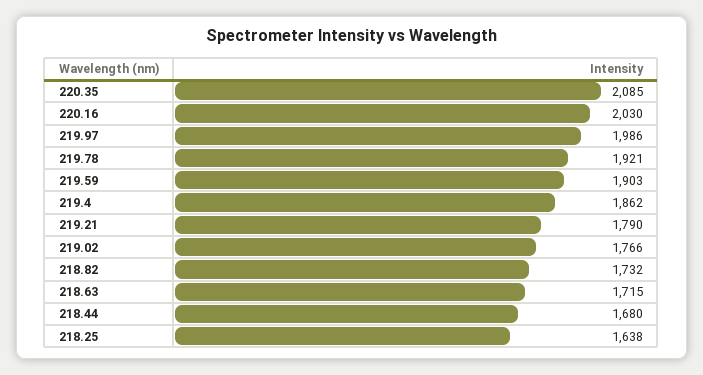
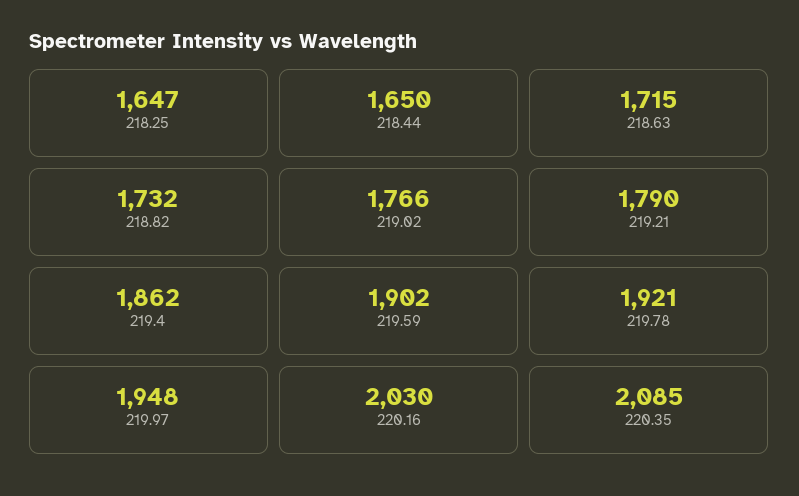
219.97: 1986 -> 1948
219.59: 1903 -> 1902
218.44: 1680 -> 1650
218.25: 1638 -> 1647

